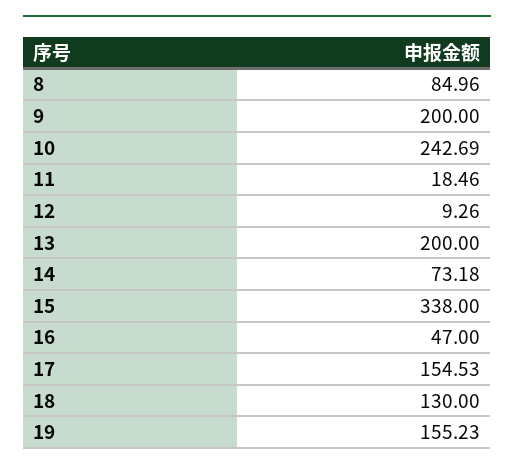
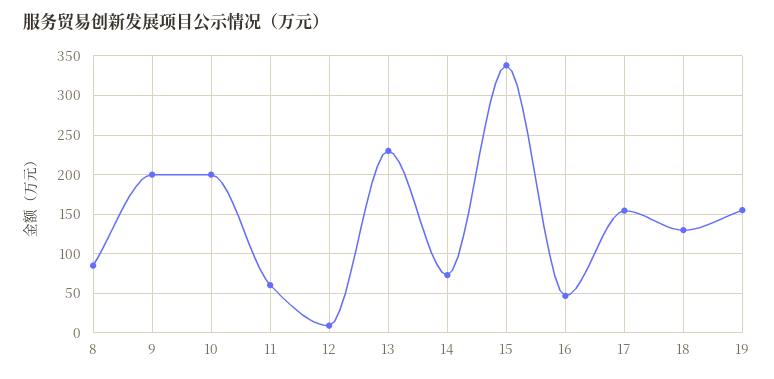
10: 242.69 -> 200
11: 18.46 -> 60
13: 200 -> 230

